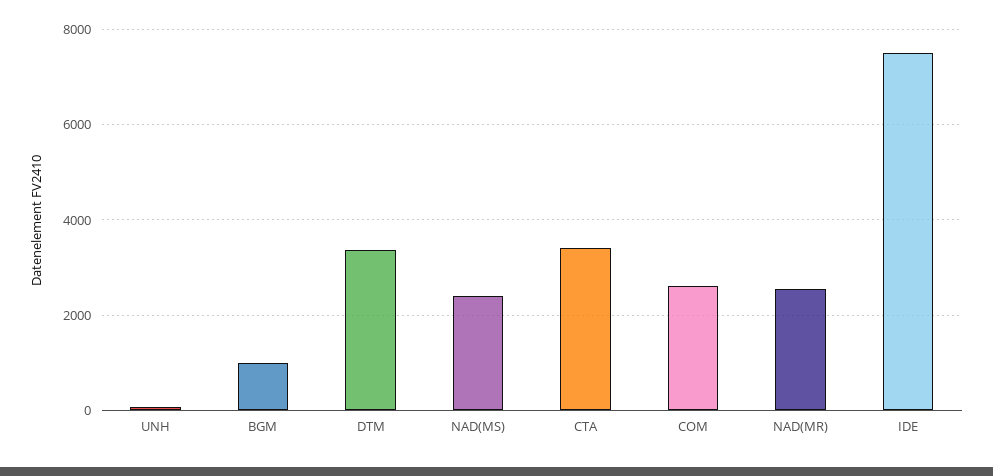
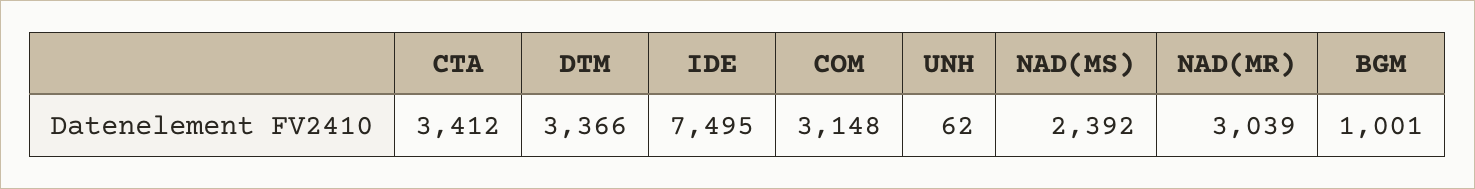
COM: 2600 -> 3148
NAD(MR): 2600 -> 3039

